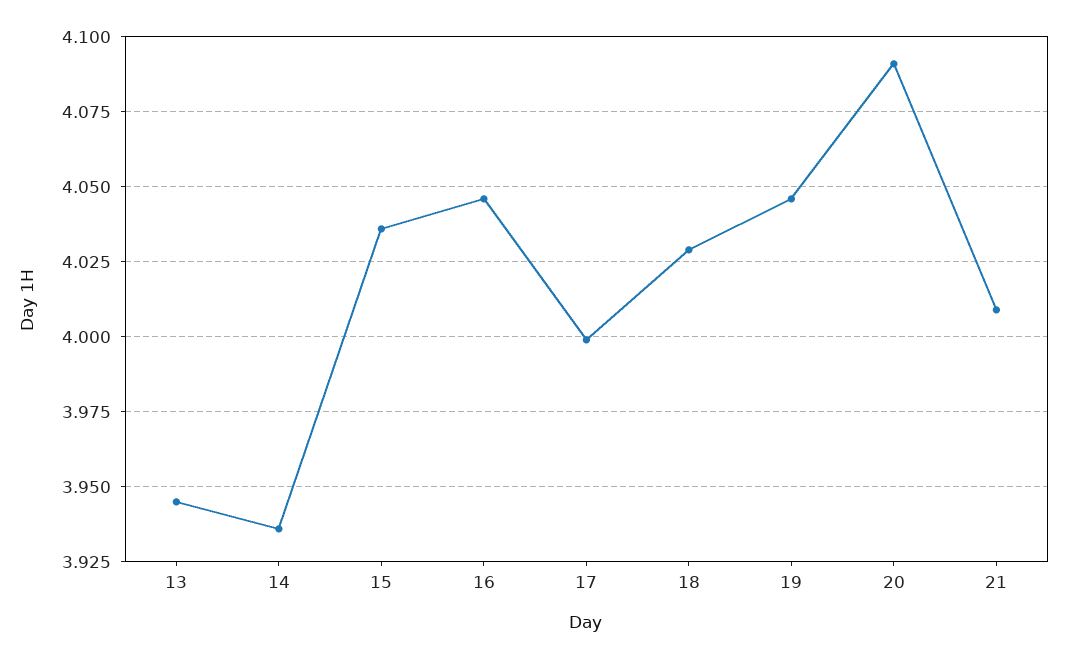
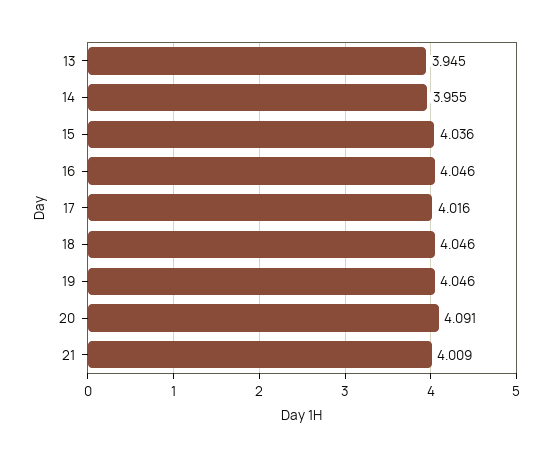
14: 3.935 -> 3.955
17: 4 -> 4.016
18: 4.03 -> 4.046

